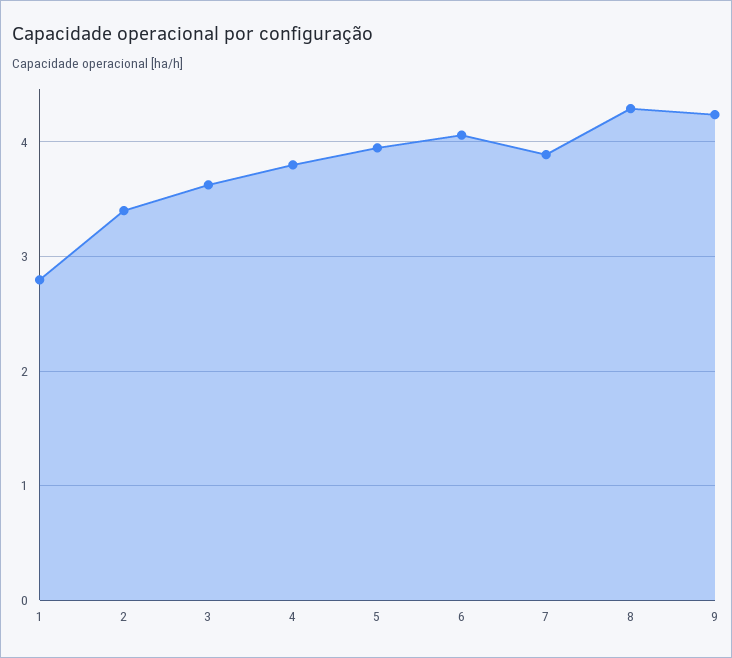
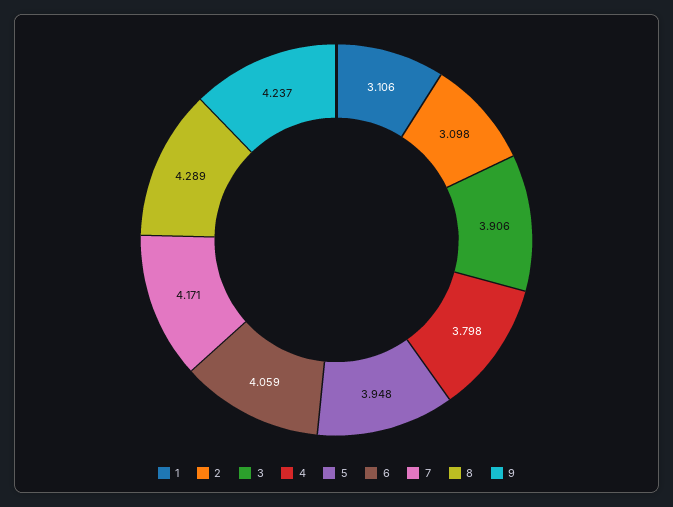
1: 2.8 -> 3.106
2: 3.4 -> 3.098
3: 3.6 -> 3.906
7: 3.9 -> 4.171

